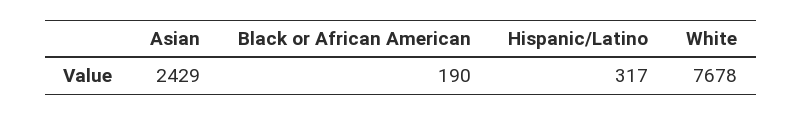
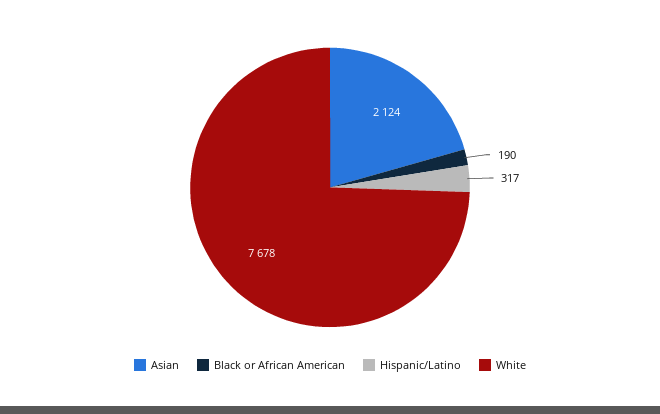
Asian: 2429 -> 2124

